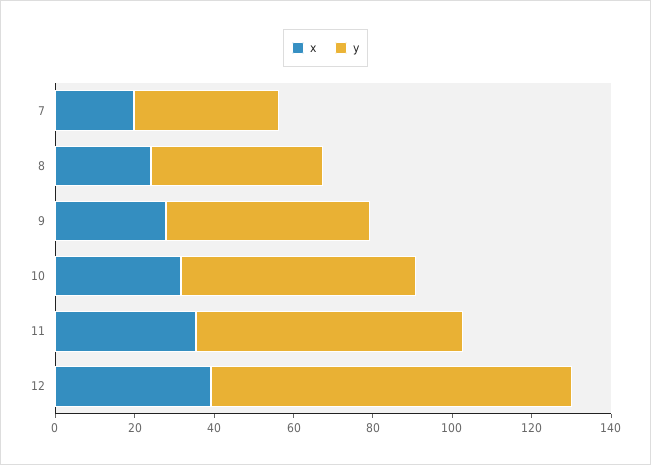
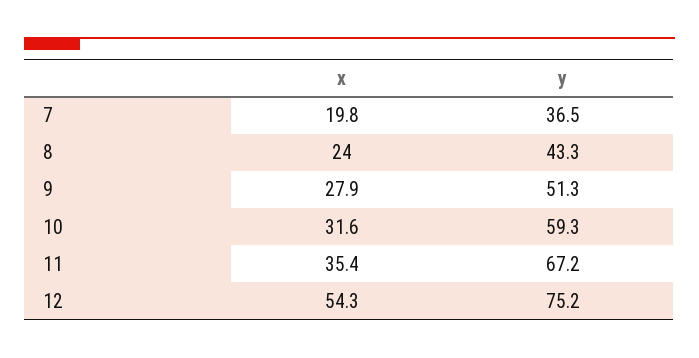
x, 12: 40 -> 54.3
y, 12: 90 -> 75.2

